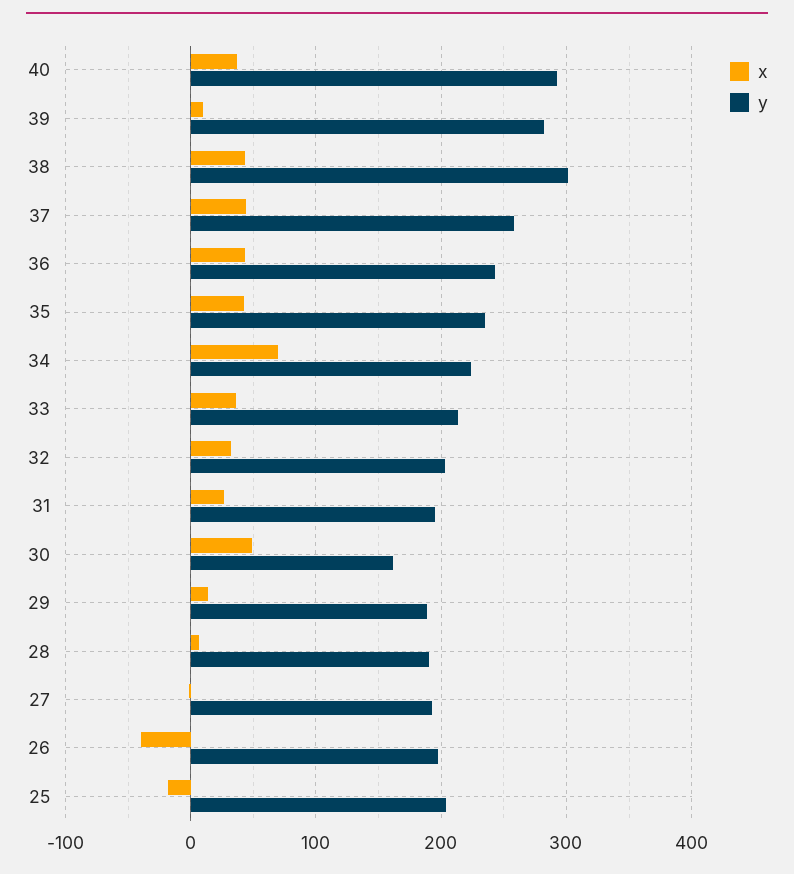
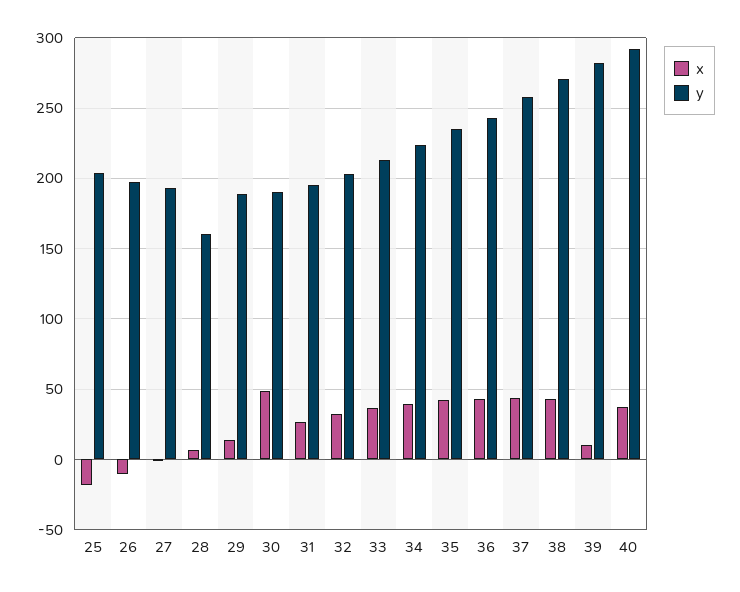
y, 38: 300 -> 270
x, 34: 70 -> 40
y, 30: 160 -> 190
y, 28: 190 -> 160
x, 26: -40 -> -10

